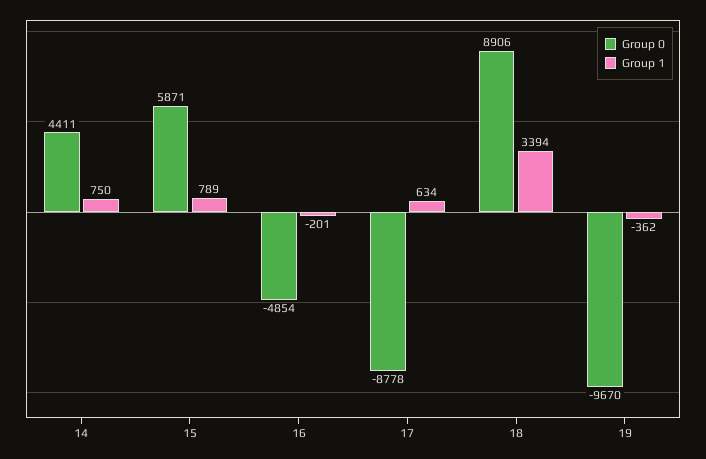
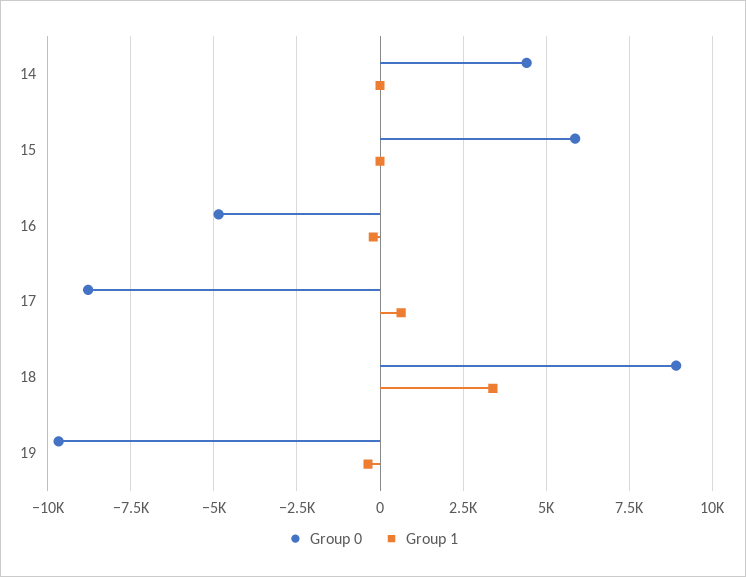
Group 1, 14: 750 -> 0
Group 1, 15: 789 -> 0

